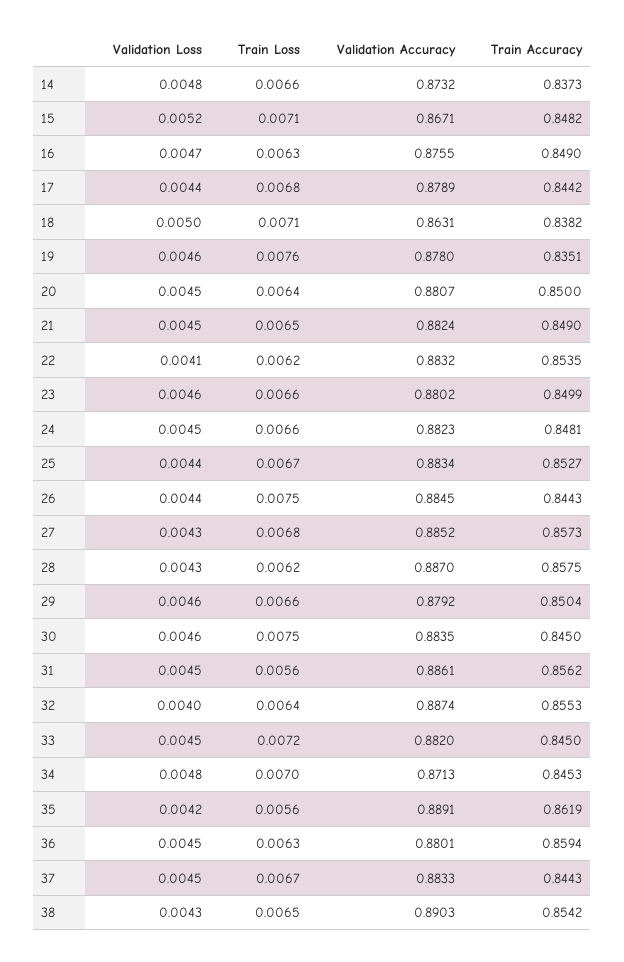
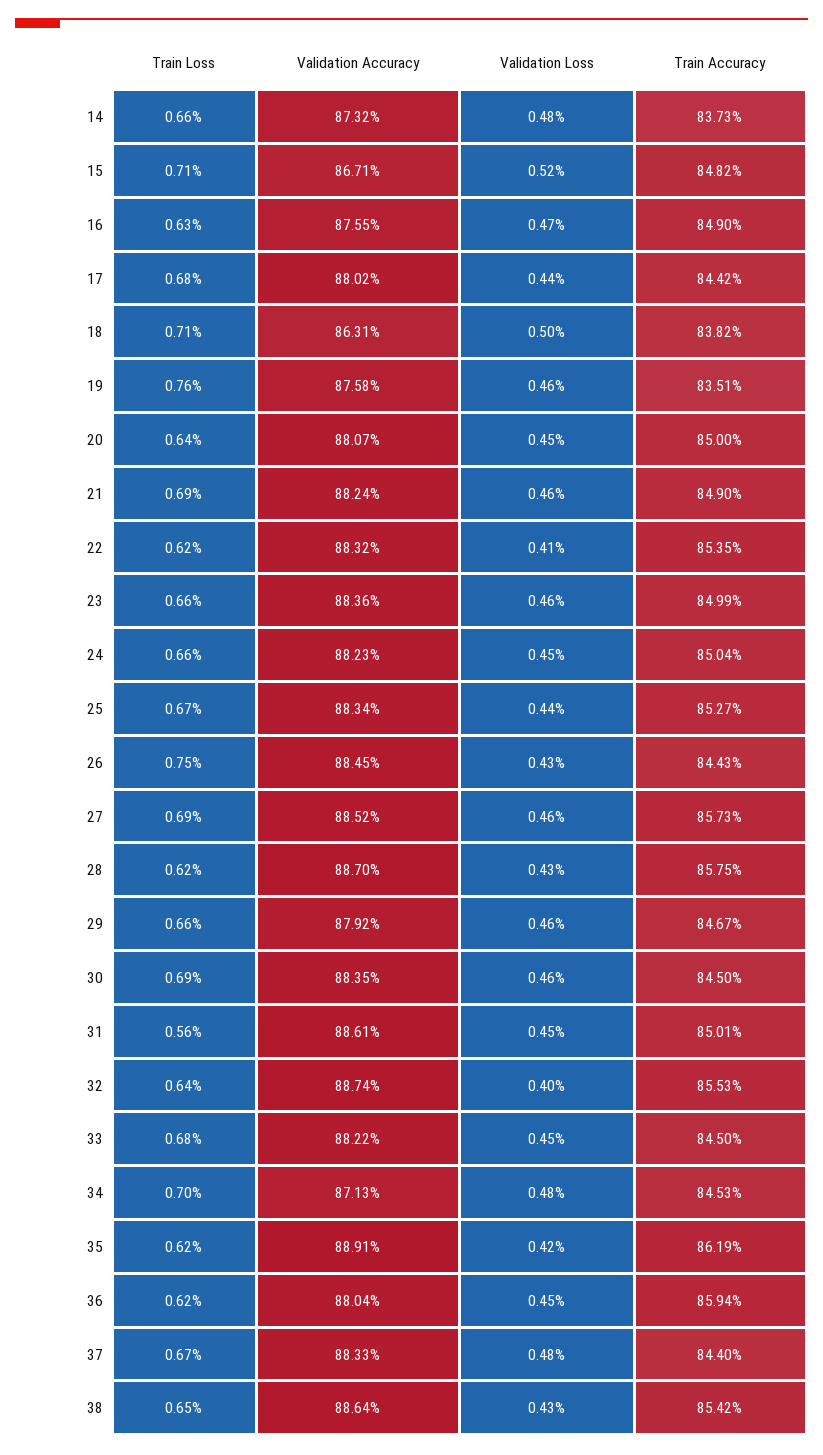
Validation Accuracy, 17: 0.8789 -> 0.8802
Validation Accuracy, 19: 0.878 -> 0.8758
Validation Loss, 21: 0.0045 -> 0.0046
Train Loss, 21: 0.0065 -> 0.0069
Validation Accuracy, 23: 0.8802 -> 0.8836
Train Accuracy, 24: 0.8481 -> 0.8504
Validation Loss, 26: 0.0044 -> 0.0043
Validation Loss, 27: 0.0043 -> 0.0046
Train Loss, 27: 0.0068 -> 0.0069
Train Accuracy, 29: 0.8504 -> 0.8467
Train Loss, 30: 0.0075 -> 0.0069
Train Accuracy, 31: 0.8562 -> 0.8501
Train Loss, 33: 0.0072 -> 0.0068
Validation Accuracy, 33: 0.882 -> 0.8822
Train Loss, 35: 0.0056 -> 0.0062
Train Loss, 36: 0.0063 -> 0.0062
Validation Accuracy, 36: 0.8801 -> 0.8804
Validation Loss, 37: 0.0045 -> 0.0048
Train Accuracy, 37: 0.8443 -> 0.844
Validation Accuracy, 38: 0.8903 -> 0.8864

